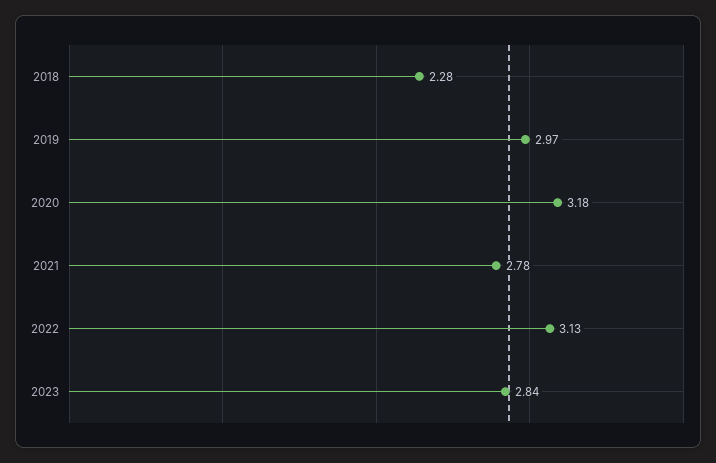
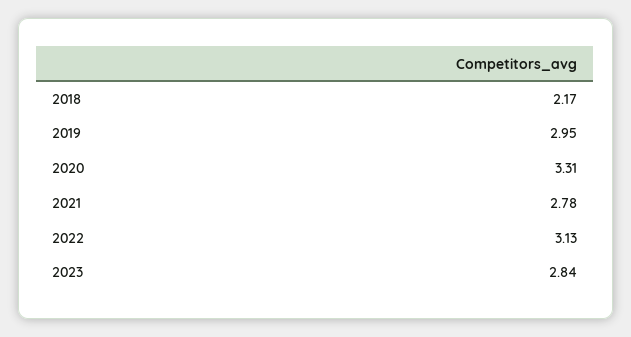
2018: 2.28 -> 2.17
2019: 2.97 -> 2.95
2020: 3.18 -> 3.31

